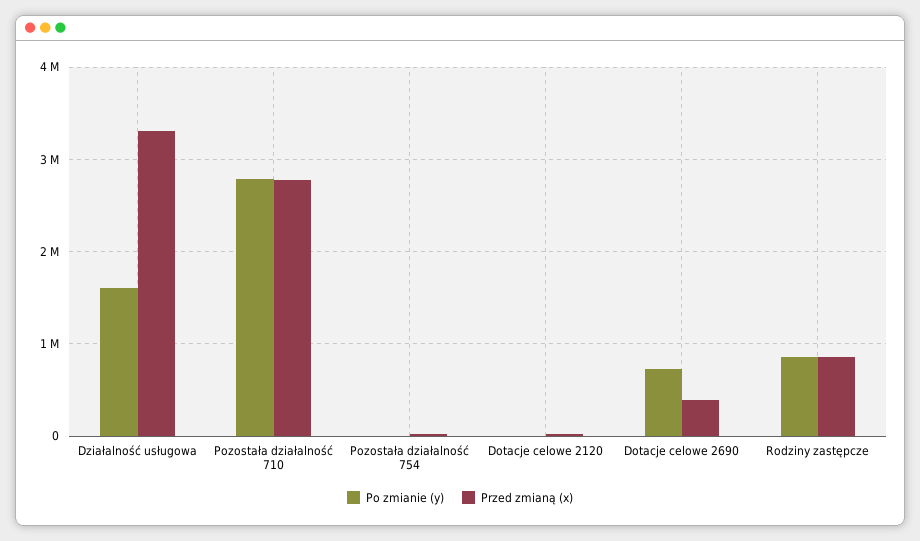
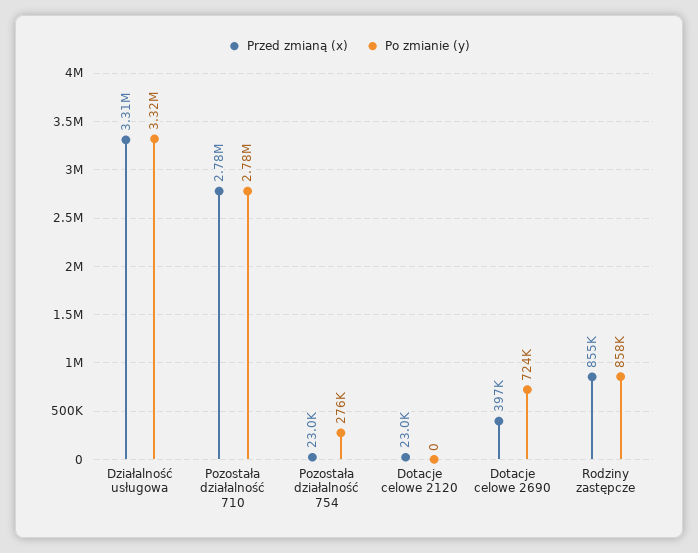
Po zmianie (y), Działalność usługowa: 1600000 -> 3320000
Po zmianie (y), Pozostała działalność 754: 0 -> 276000

